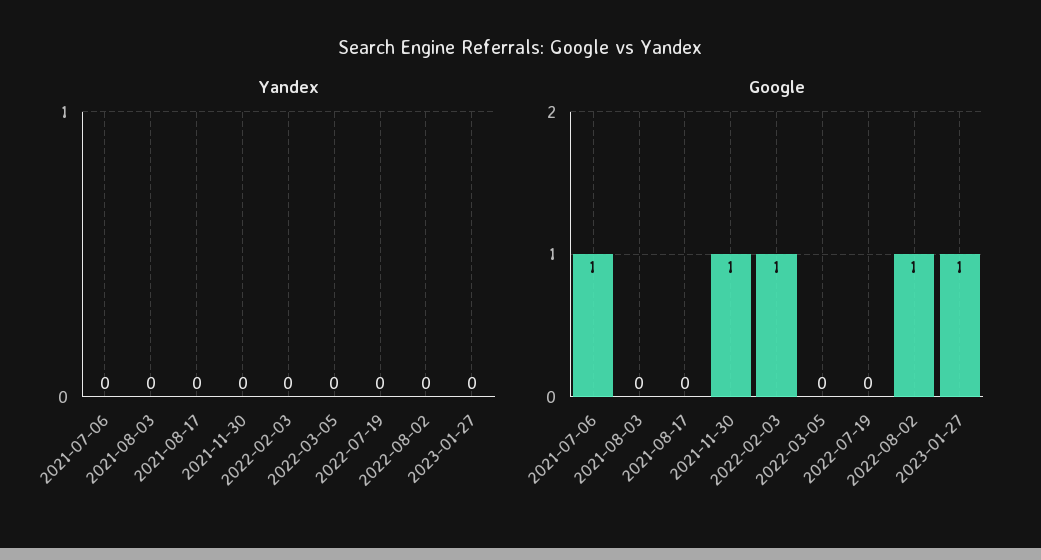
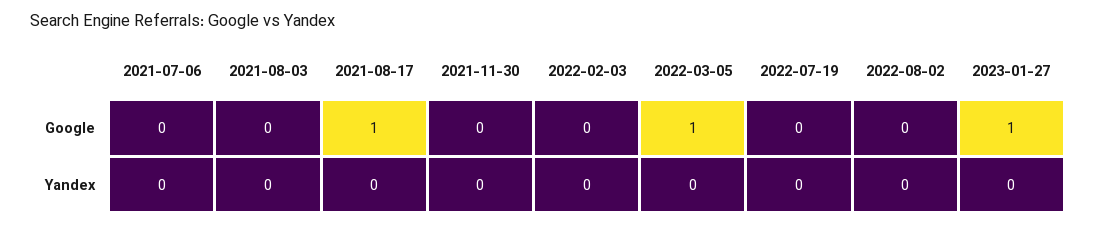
Google, 2021-07-06: 1 -> 0
Google, 2021-08-17: 0 -> 1
Google, 2021-11-30: 1 -> 0
Google, 2022-02-03: 1 -> 0
Google, 2022-03-05: 0 -> 1
Google, 2022-08-02: 1 -> 0

